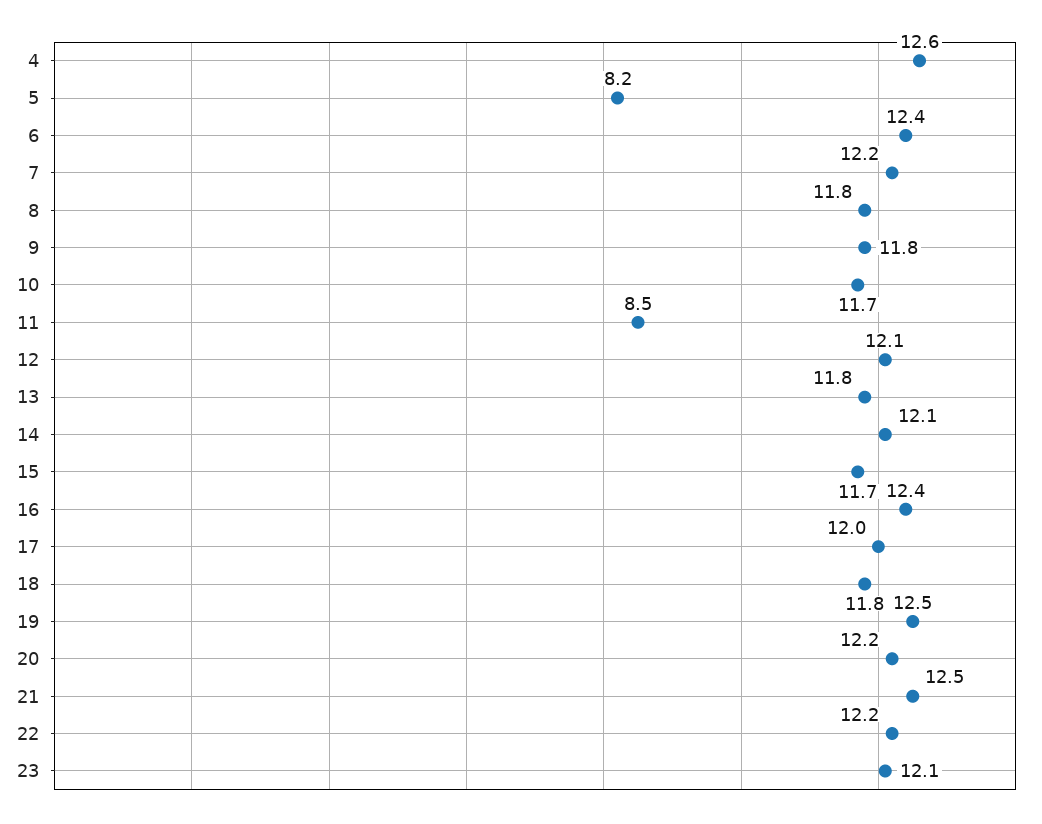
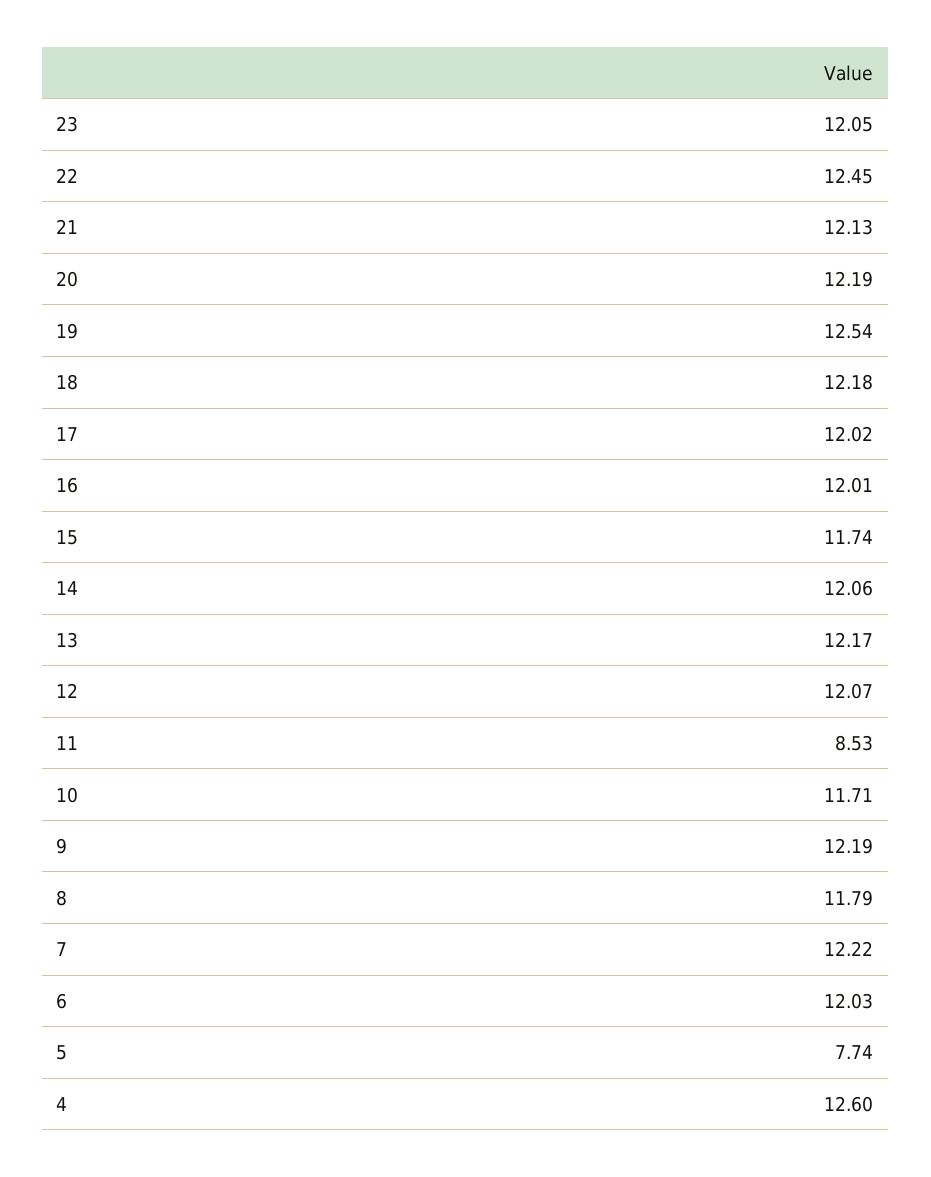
5: 8.2 -> 7.74
6: 12.4 -> 12.03
9: 11.8 -> 12.19
13: 11.8 -> 12.17
16: 12.4 -> 12.01
18: 11.8 -> 12.18
21: 12.5 -> 12.13
22: 12.2 -> 12.45

